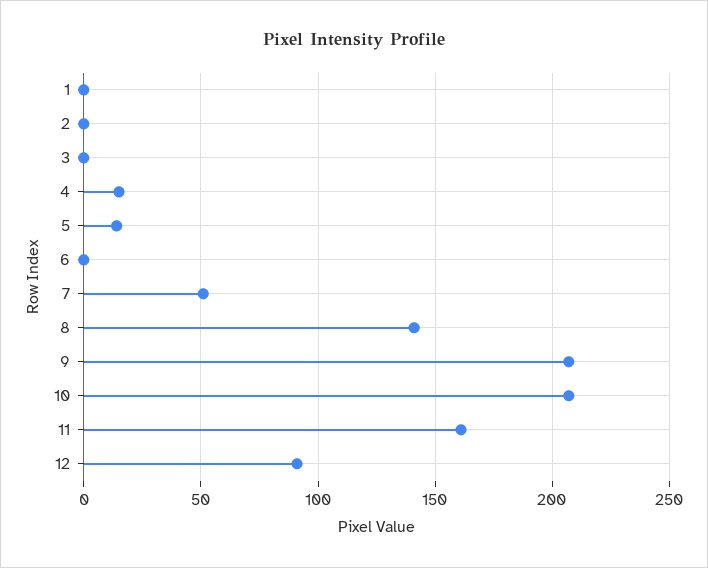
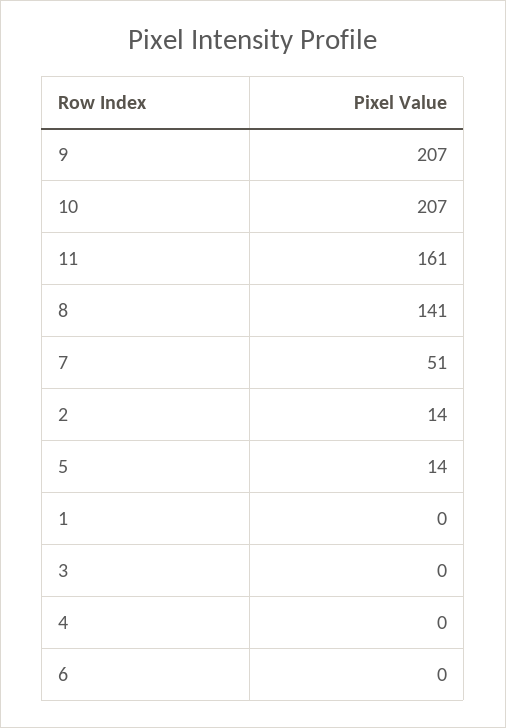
2: 0 -> 14
4: 15 -> 0
12: 90 -> none

